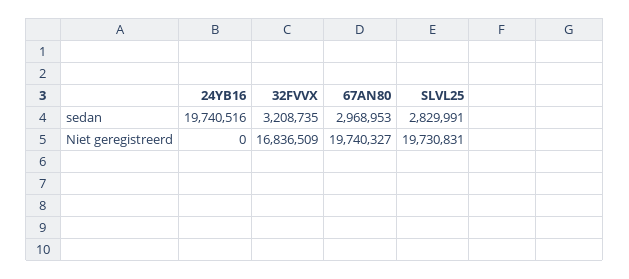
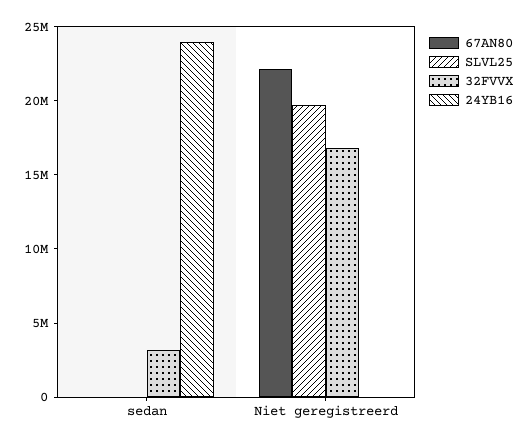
24YB16, sedan: 19740516 -> 24000000
67AN80, sedan: 2968953 -> 0
SLVL25, sedan: 2829991 -> 0
67AN80, Niet geregistreerd: 19740327 -> 22000000

